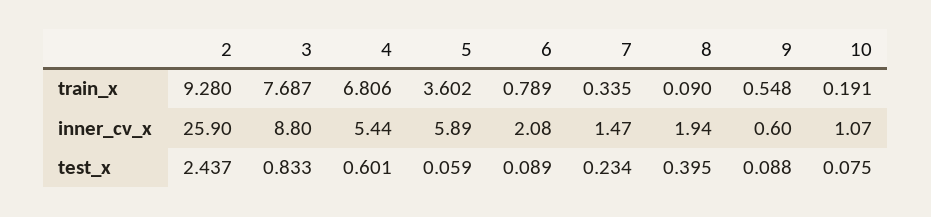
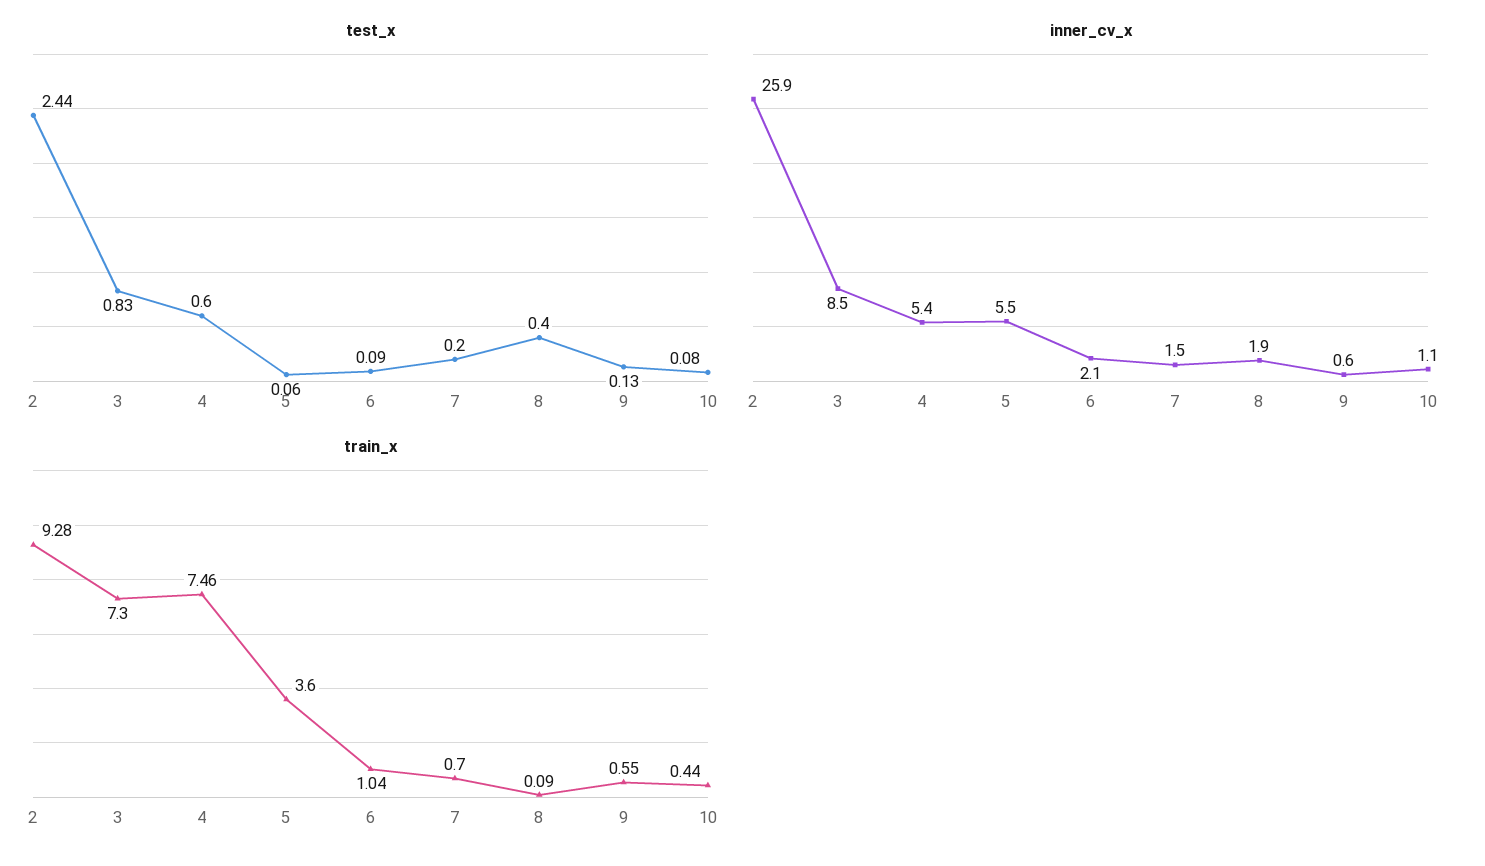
train_x, 3: 7.687 -> 7.3
train_x, 4: 6.806 -> 7.46
train_x, 6: 0.789 -> 1.04
train_x, 7: 0.335 -> 0.7
train_x, 10: 0.191 -> 0.44
inner_cv_x, 3: 8.8 -> 8.5
inner_cv_x, 5: 5.89 -> 5.5
test_x, 7: 0.234 -> 0.2
test_x, 9: 0.088 -> 0.13

